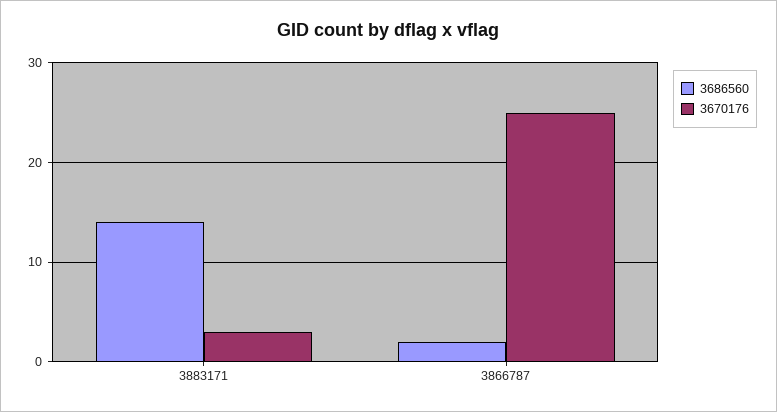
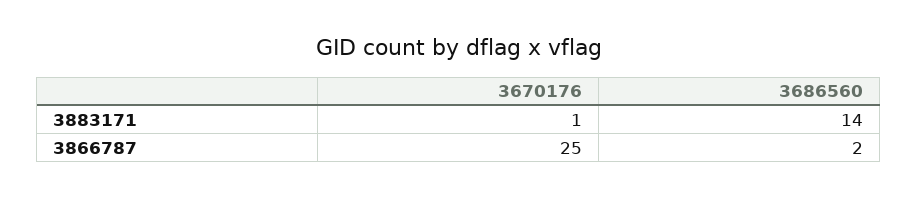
3670176, 3883171: 3 -> 1

